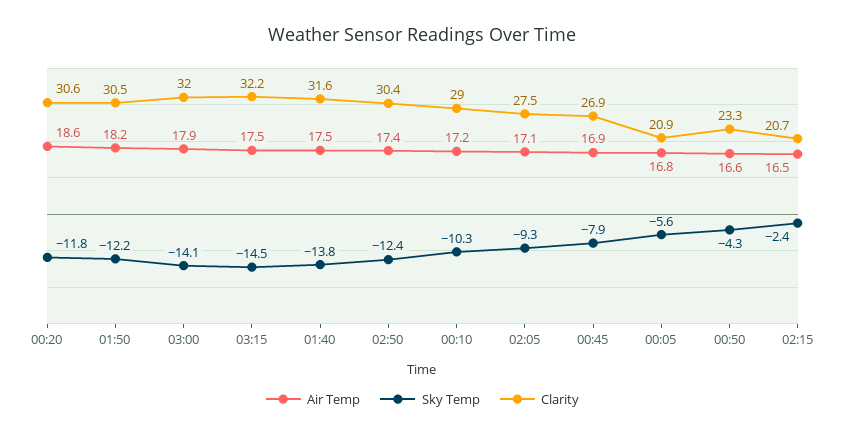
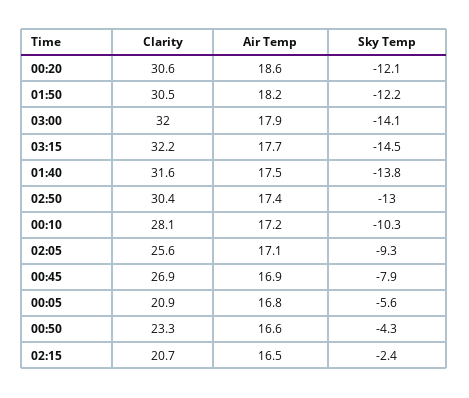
Sky Temp, 00:20: -11.8 -> -12.1
Air Temp, 03:15: 17.5 -> 17.7
Sky Temp, 02:50: -12.4 -> -13
Clarity, 00:10: 29 -> 28.1
Clarity, 02:05: 27.5 -> 25.6

